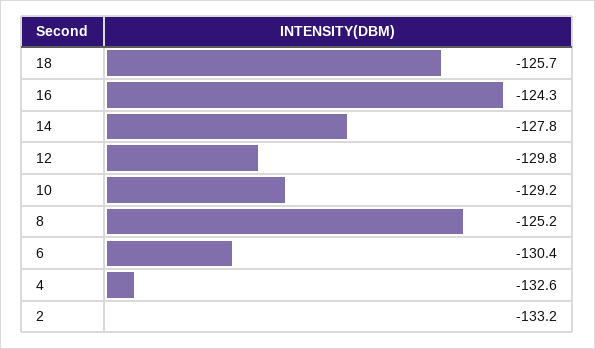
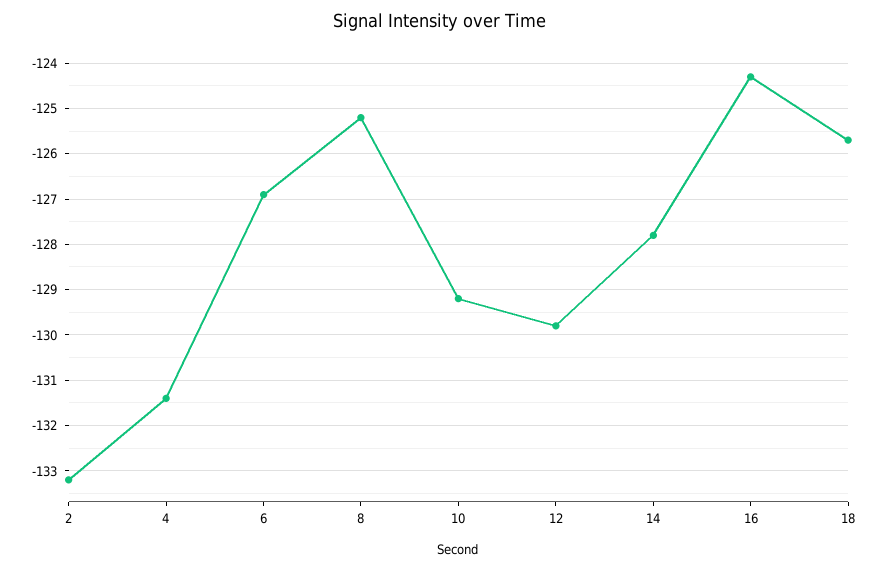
6: -130.4 -> -127
4: -132.6 -> -131.5

